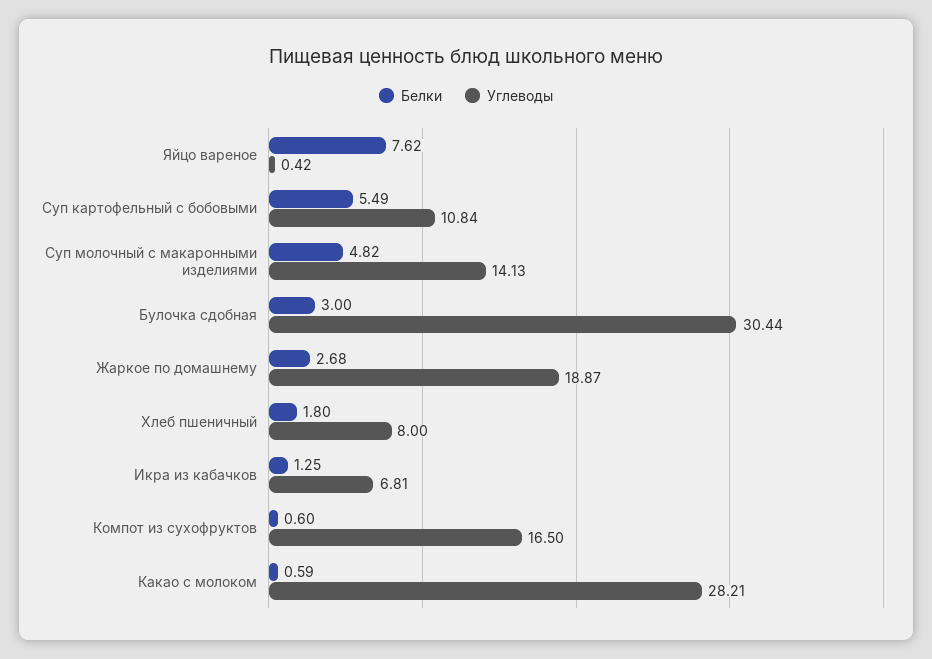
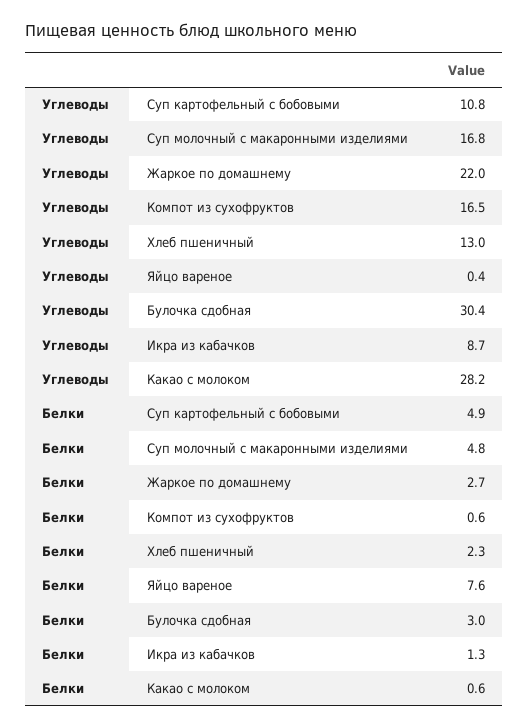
Белки, Суп картофельный с бобовыми: 5.49 -> 4.9
Углеводы, Суп молочный с макаронными изделиями: 14.13 -> 16.8
Углеводы, Жаркое по домашнему: 18.87 -> 22
Белки, Хлеб пшеничный: 1.8 -> 2.3
Углеводы, Хлеб пшеничный: 8 -> 13
Углеводы, Икра из кабачков: 6.81 -> 8.7

